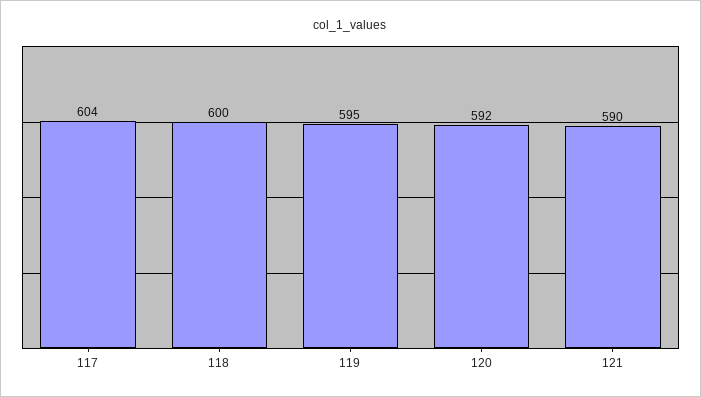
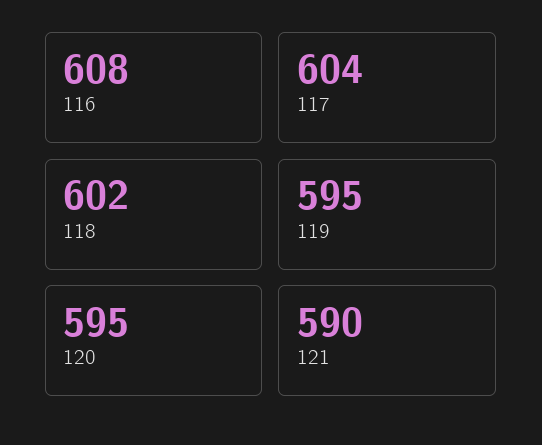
118: 600 -> 602
120: 592 -> 595
116: none -> 608

